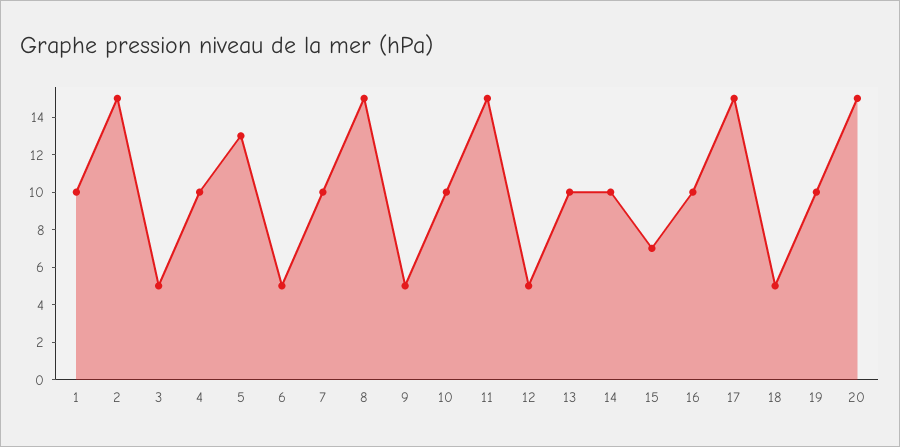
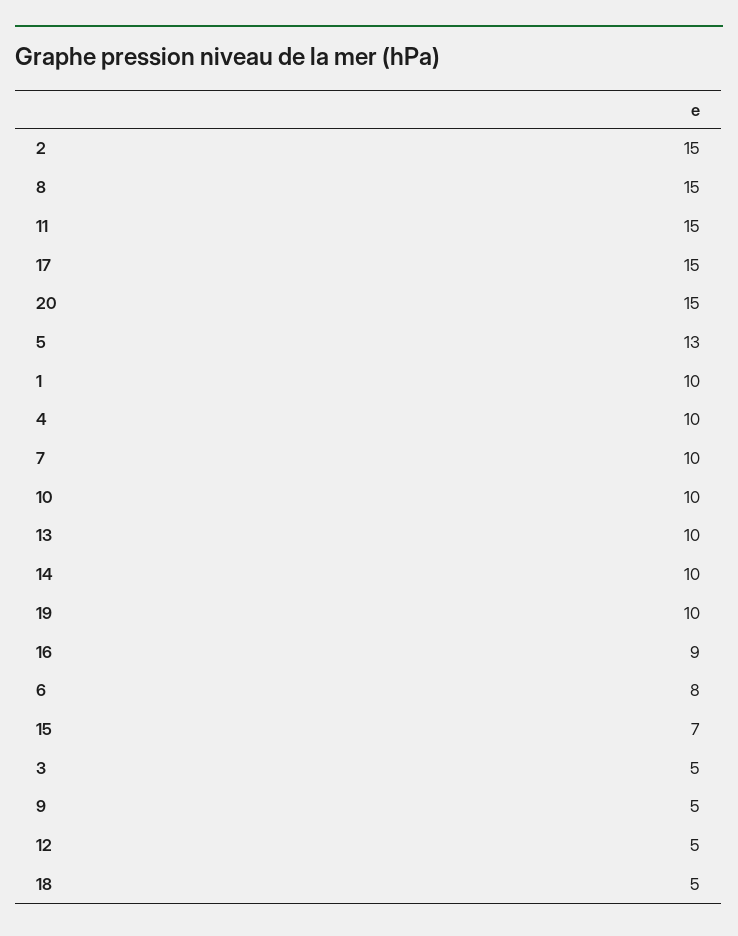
6: 5 -> 8
16: 10 -> 9

